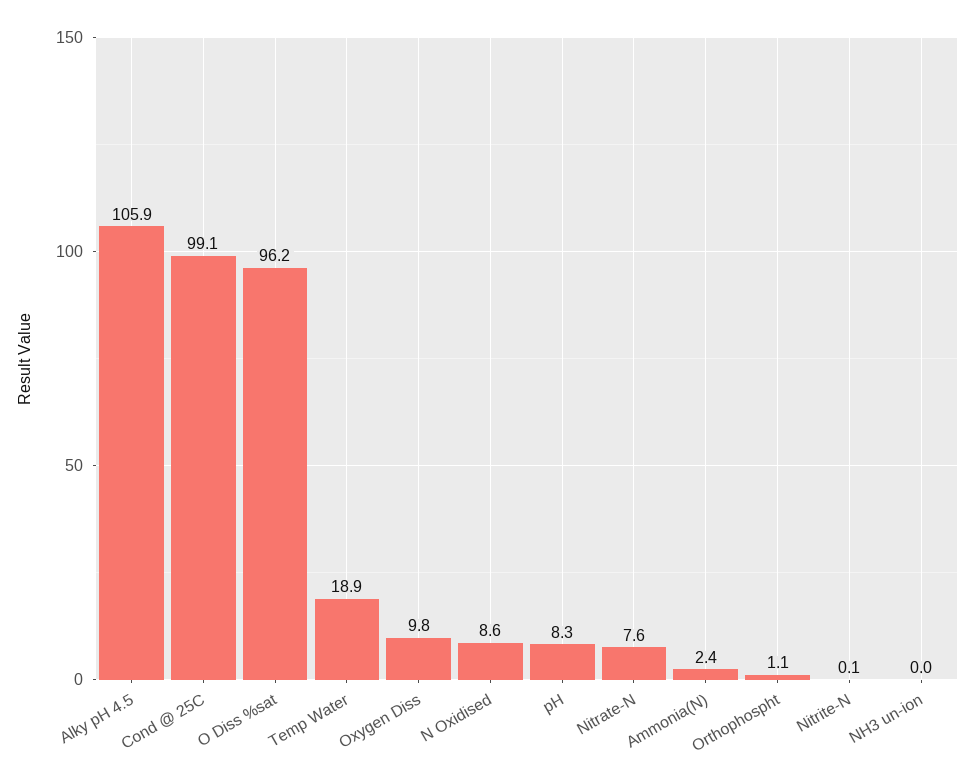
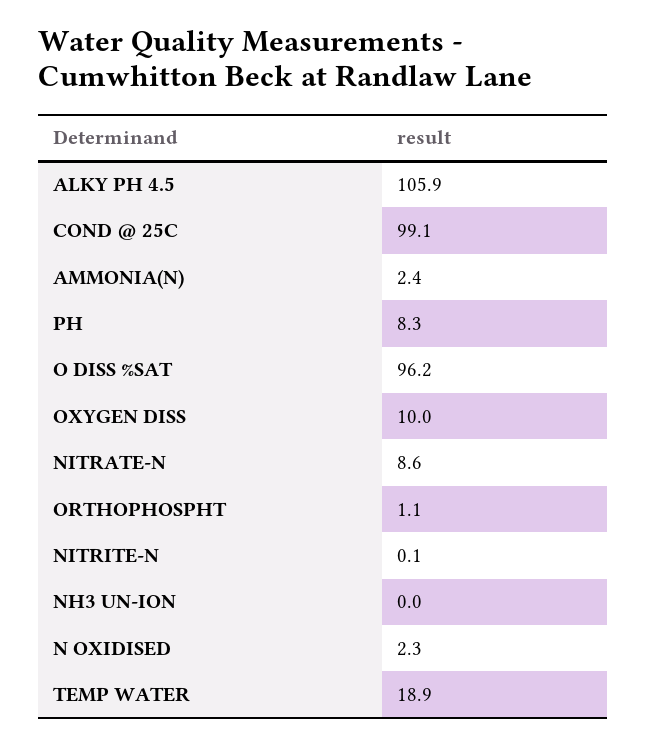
Oxygen Diss: 9.8 -> 10
N Oxidised: 8.6 -> 2.3
Nitrate-N: 7.6 -> 8.6

